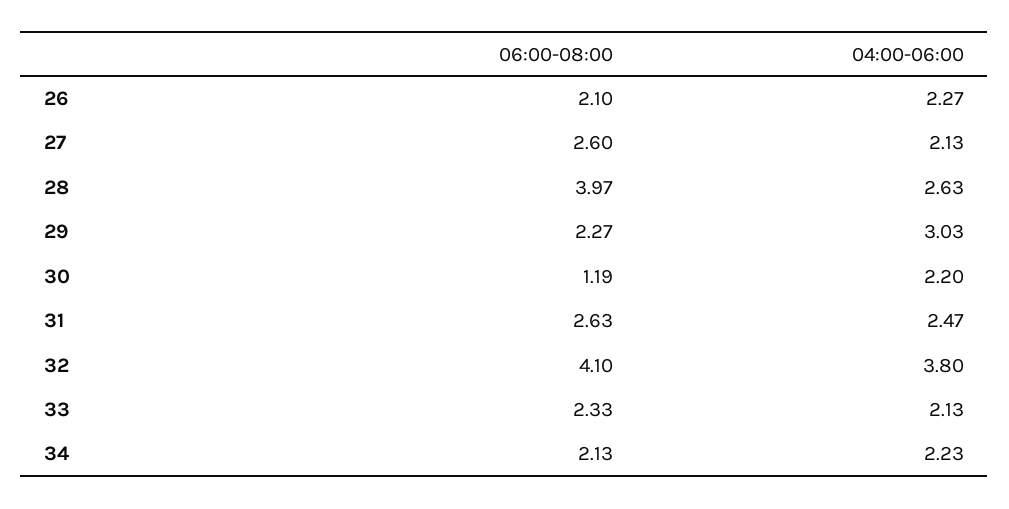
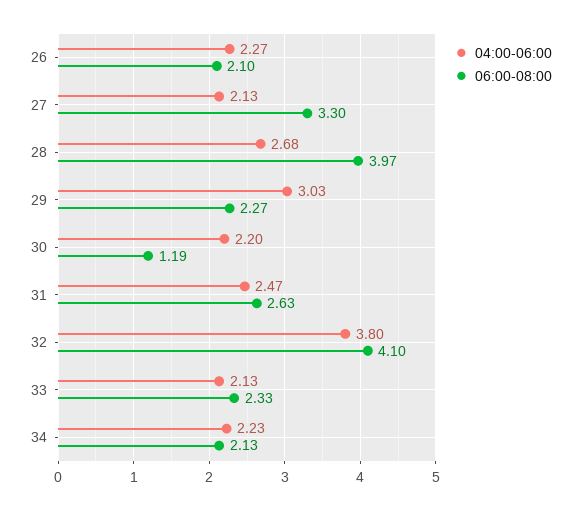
06:00-08:00, 27: 2.6 -> 3.3
04:00-06:00, 28: 2.63 -> 2.68

